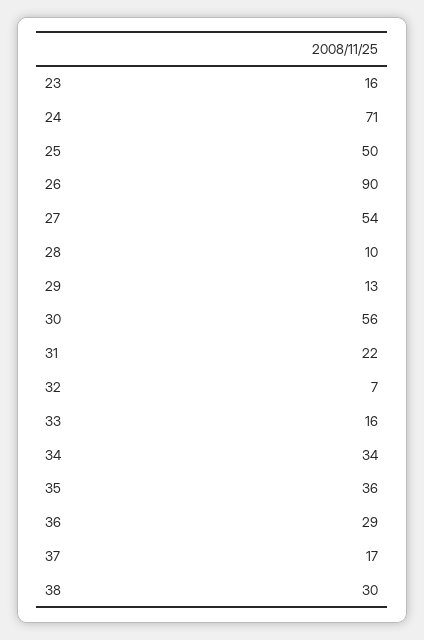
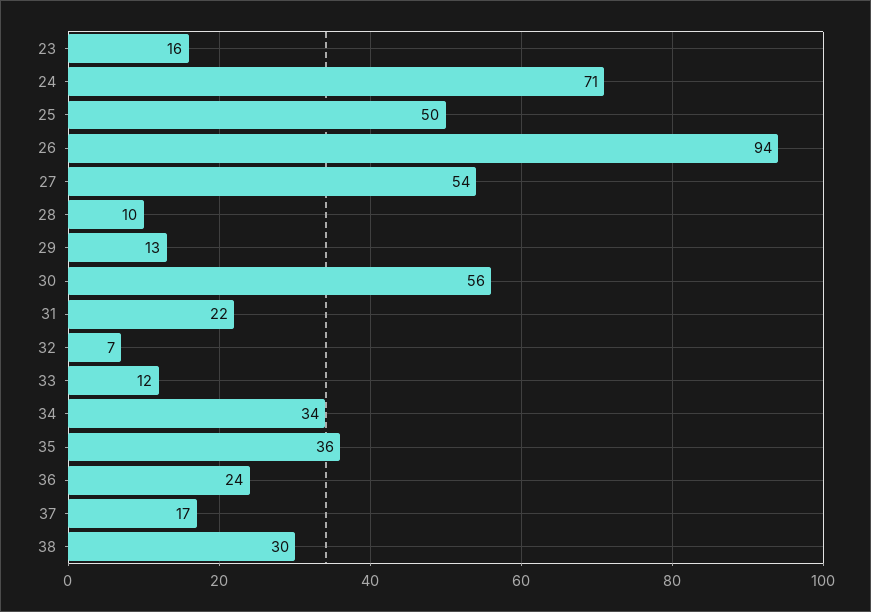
26: 90 -> 94
33: 16 -> 12
36: 29 -> 24

